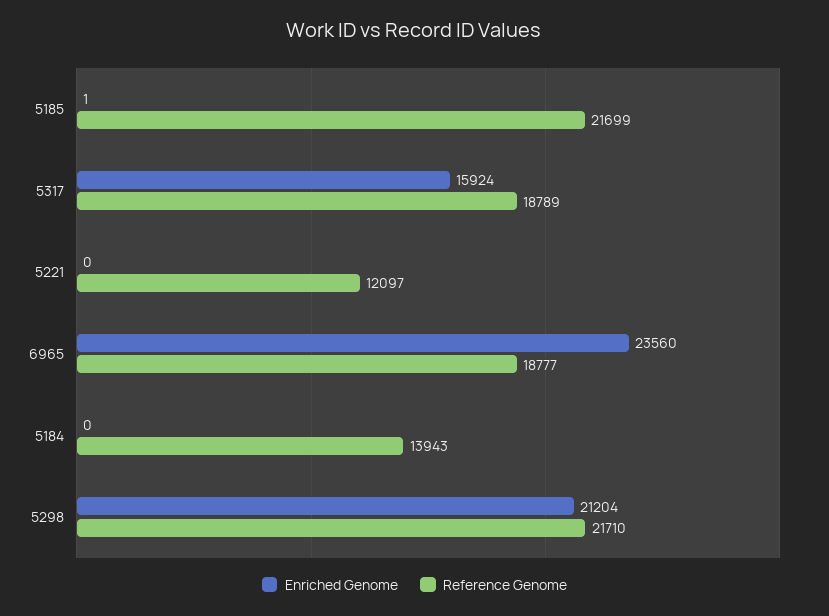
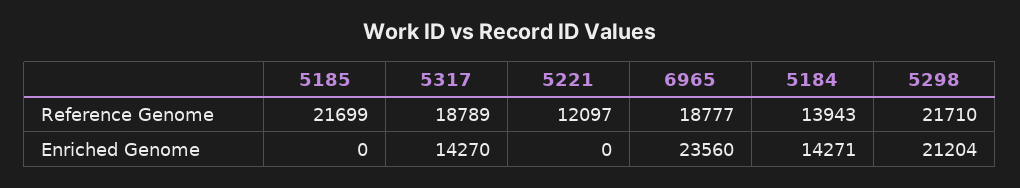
Enriched Genome, 5185: 1 -> 0
Enriched Genome, 5317: 15924 -> 14270
Enriched Genome, 5184: 0 -> 14271

